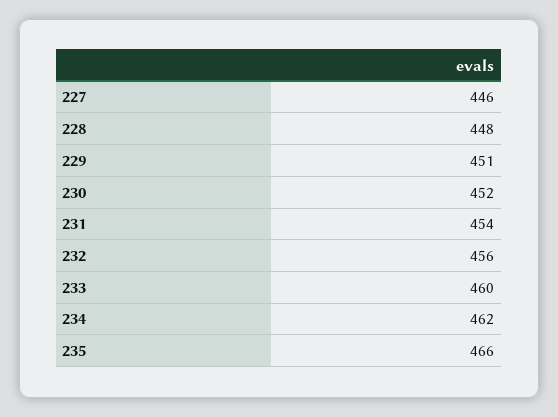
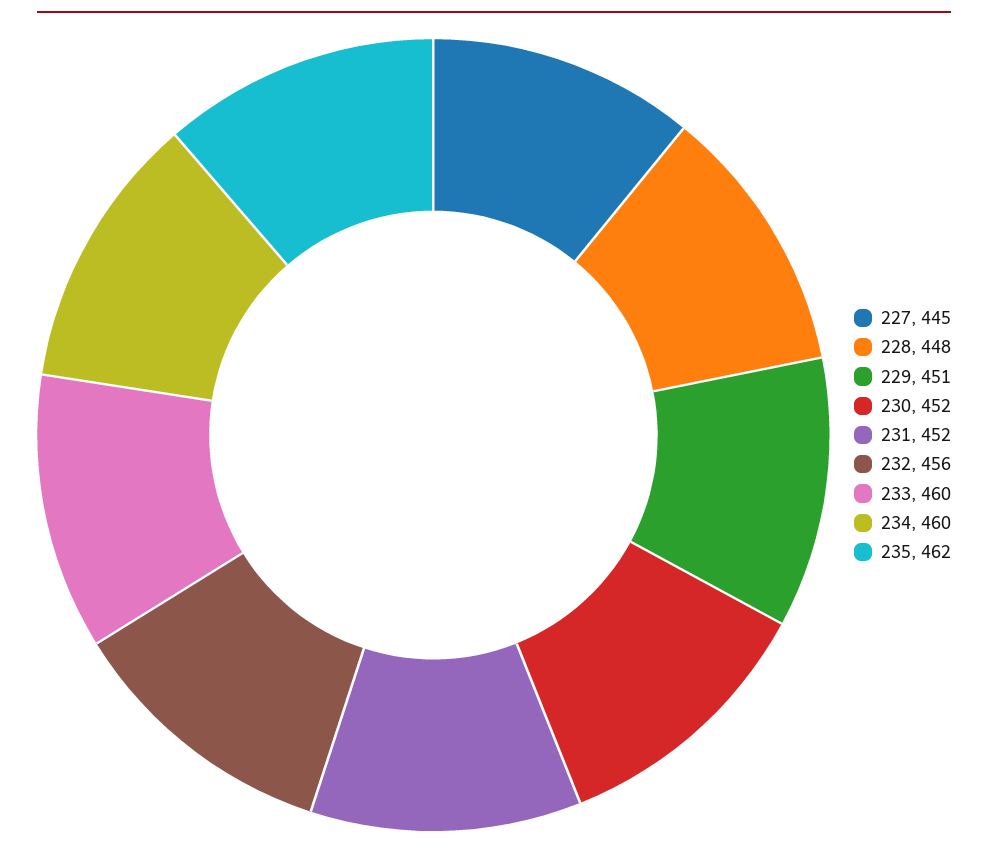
227: 446 -> 445
231: 454 -> 452
234: 462 -> 460
235: 466 -> 462

